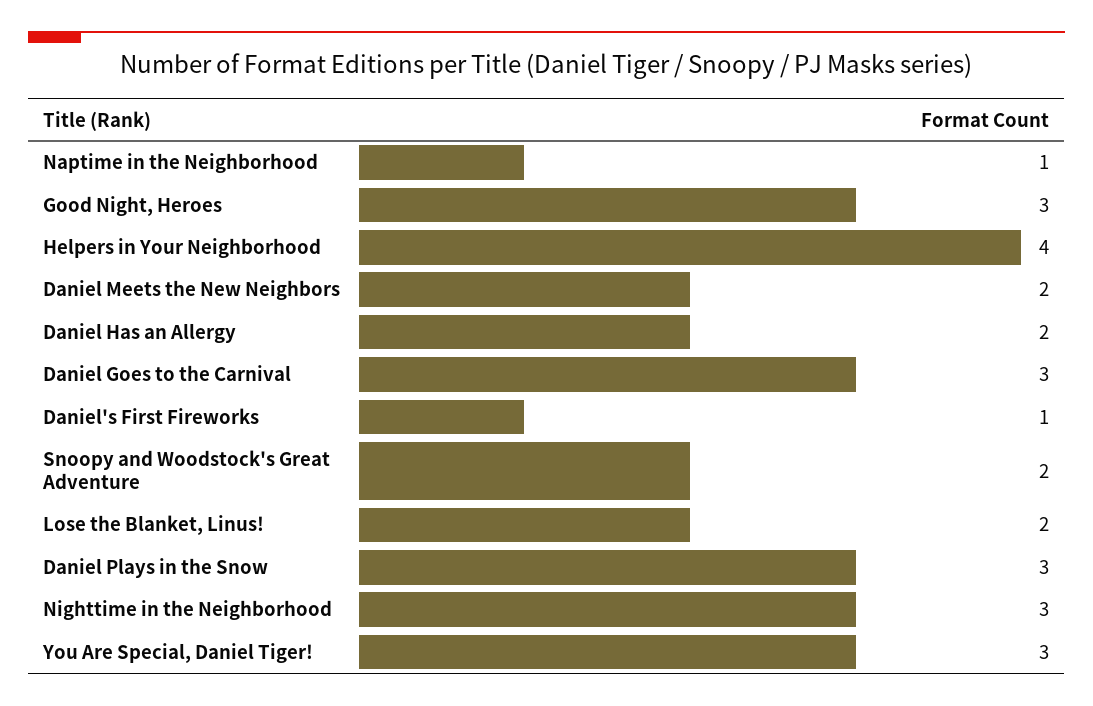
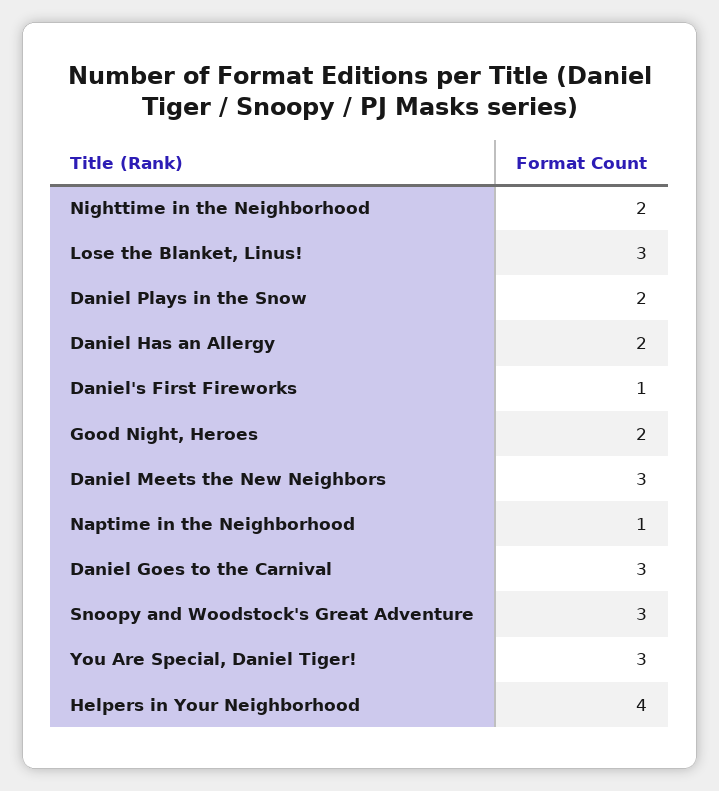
Good Night, Heroes: 3 -> 2
Daniel Meets the New Neighbors: 2 -> 3
Snoopy and Woodstock's Great Adventure: 2 -> 3
Lose the Blanket, Linus!: 2 -> 3
Daniel Plays in the Snow: 3 -> 2
Nighttime in the Neighborhood: 3 -> 2

